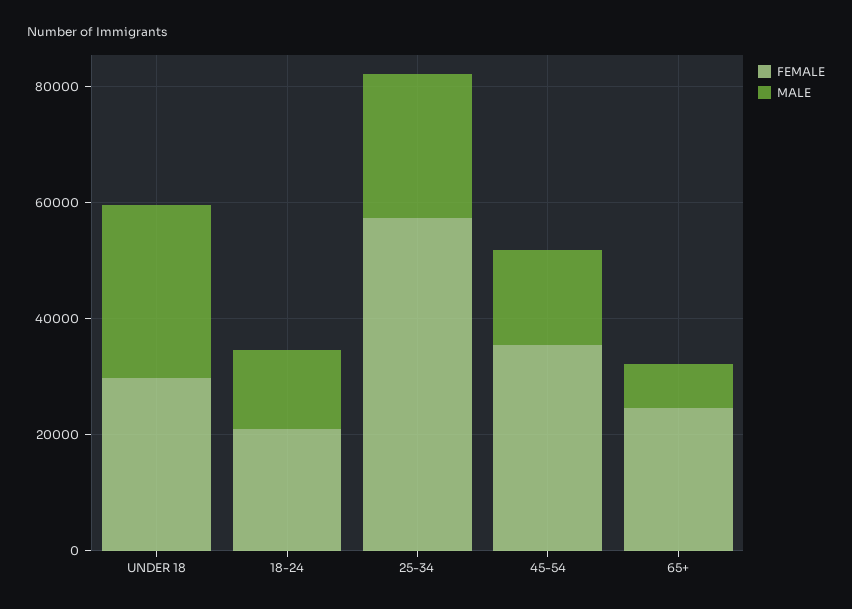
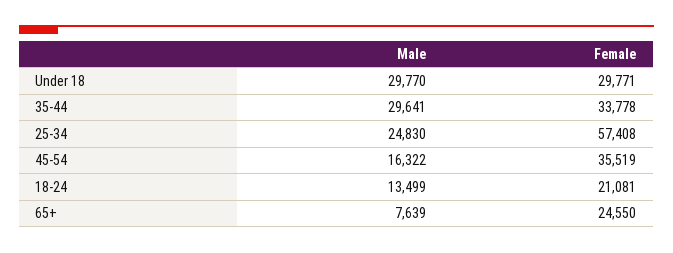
MALE, 35-44: none -> 29641
FEMALE, 35-44: none -> 33778

